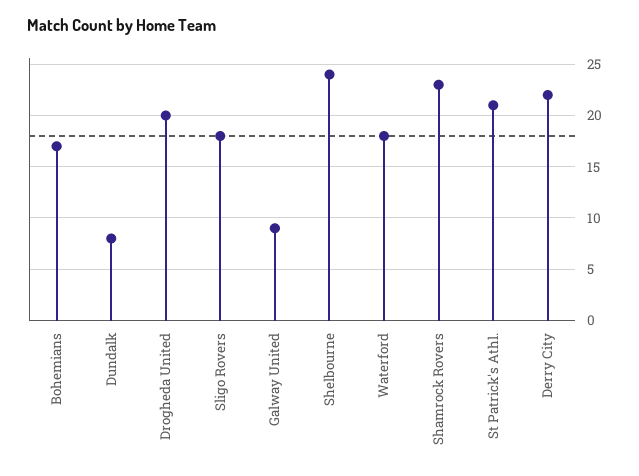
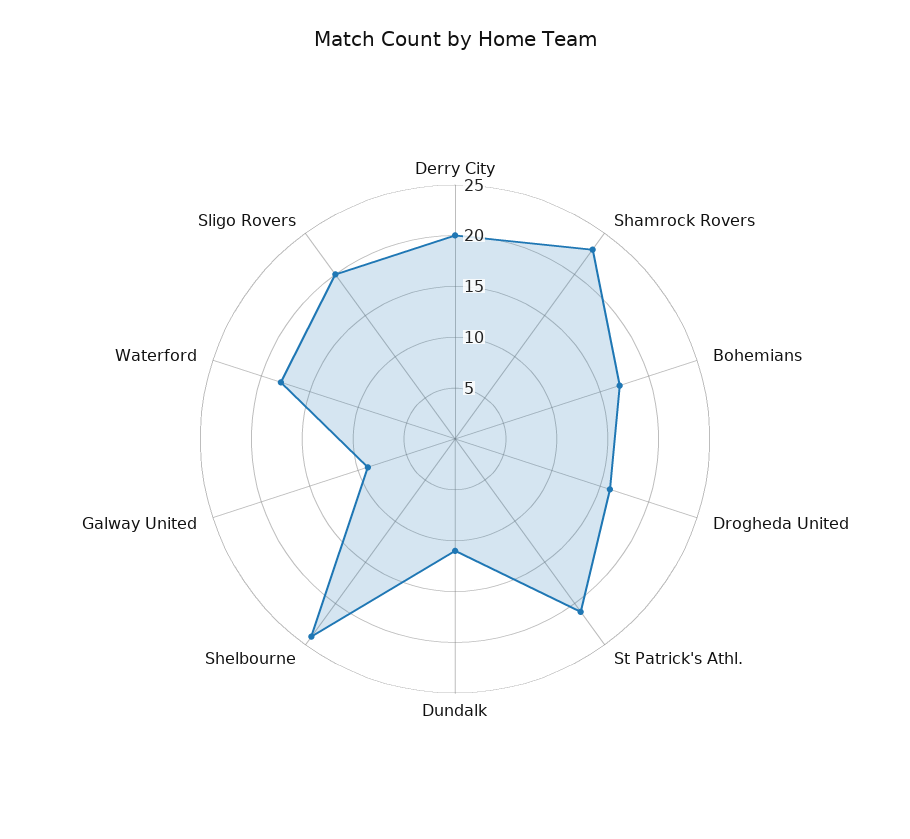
Dundalk: 8 -> 11
Drogheda United: 20 -> 16
Sligo Rovers: 18 -> 20
Derry City: 22 -> 20

